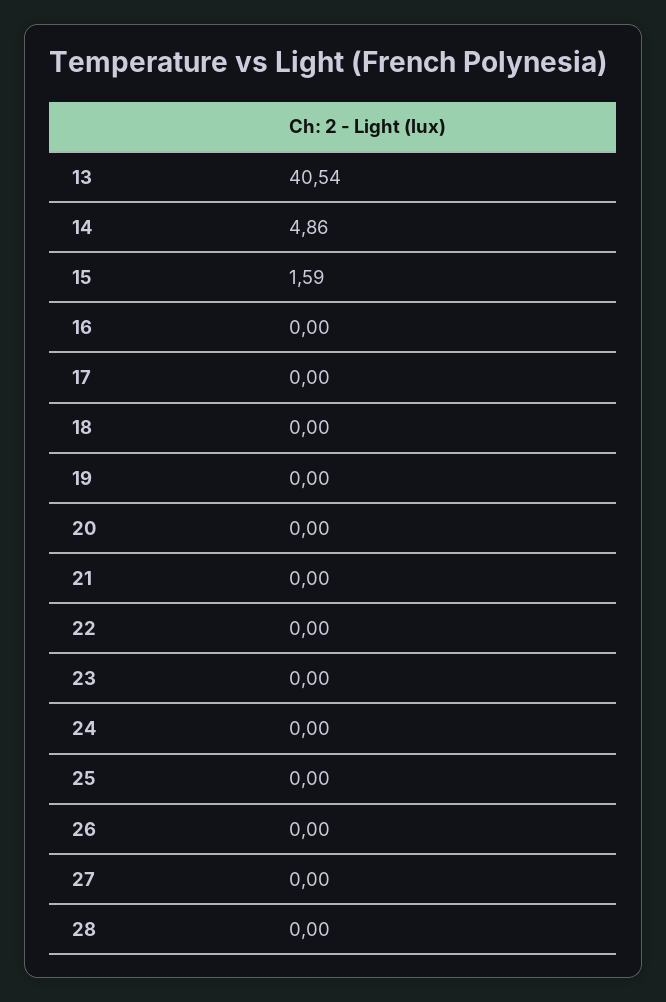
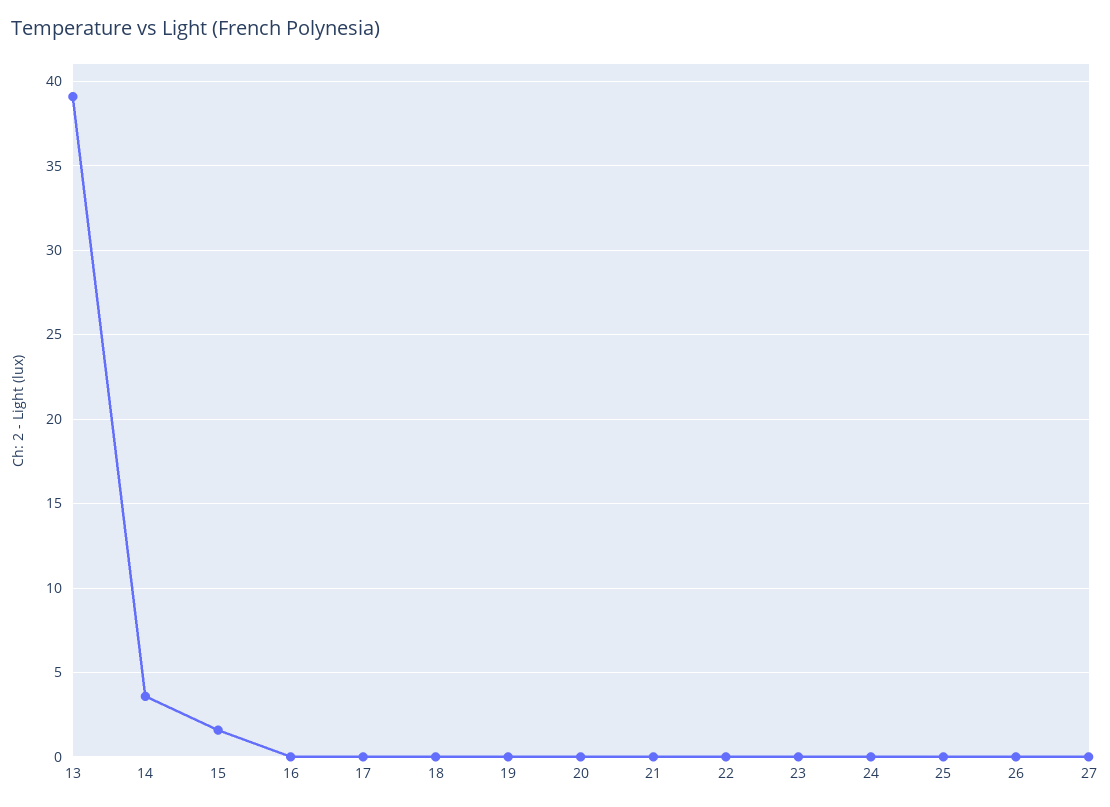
13: 40.54 -> 39
14: 4.86 -> 3.5
28: 0 -> none

